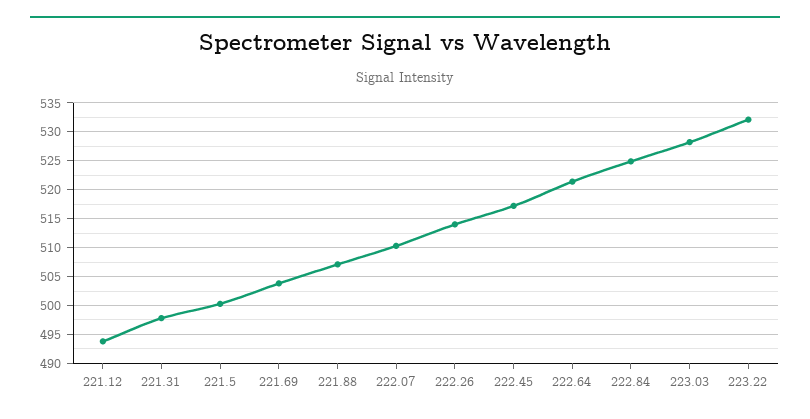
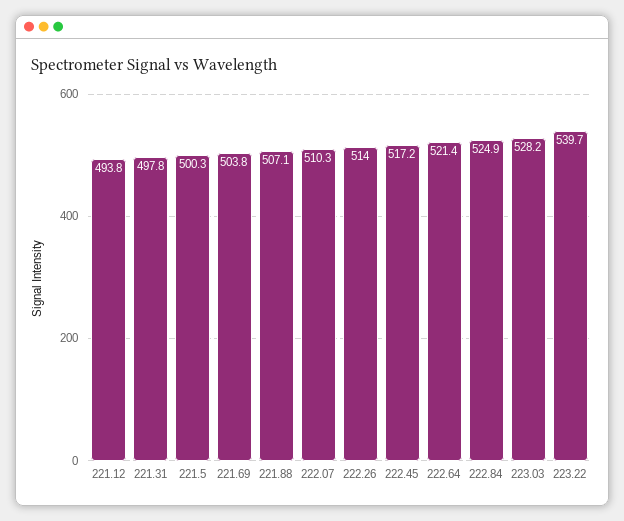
223.22: 532.5 -> 539.7

